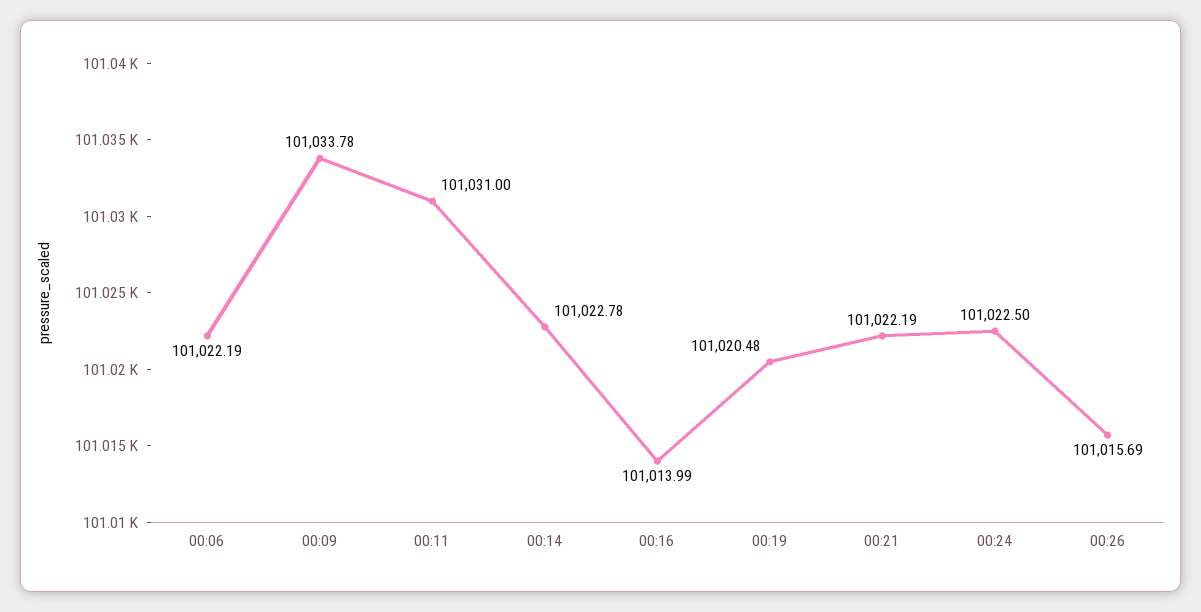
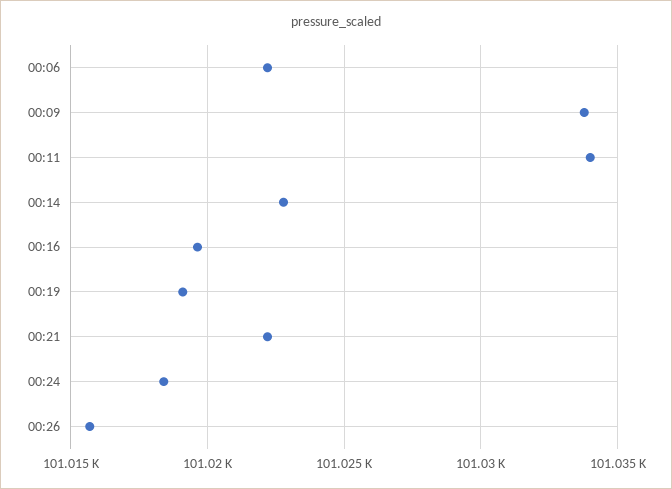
00:11: 101031 -> 101034
00:16: 101013.99 -> 101019.5
00:19: 101020.48 -> 101019
00:24: 101022.5 -> 101018.5

